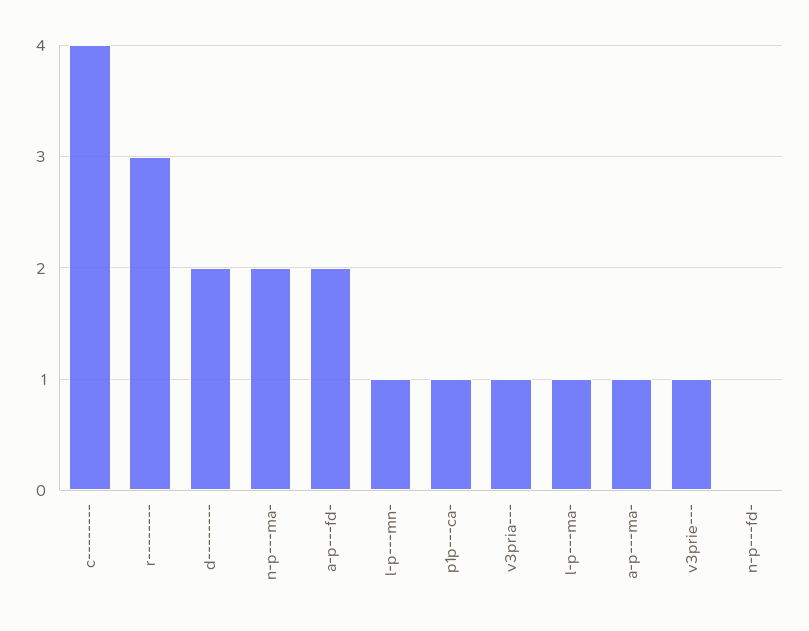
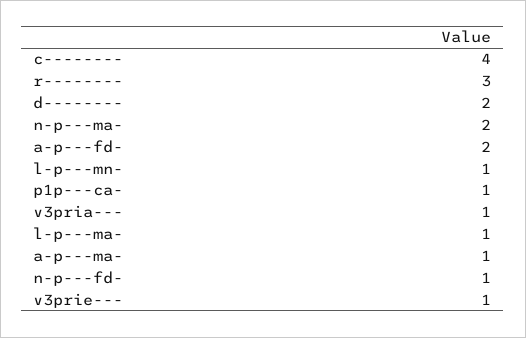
n-p---fd-: 0 -> 1

